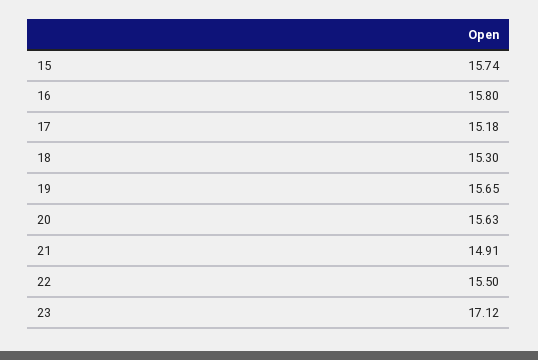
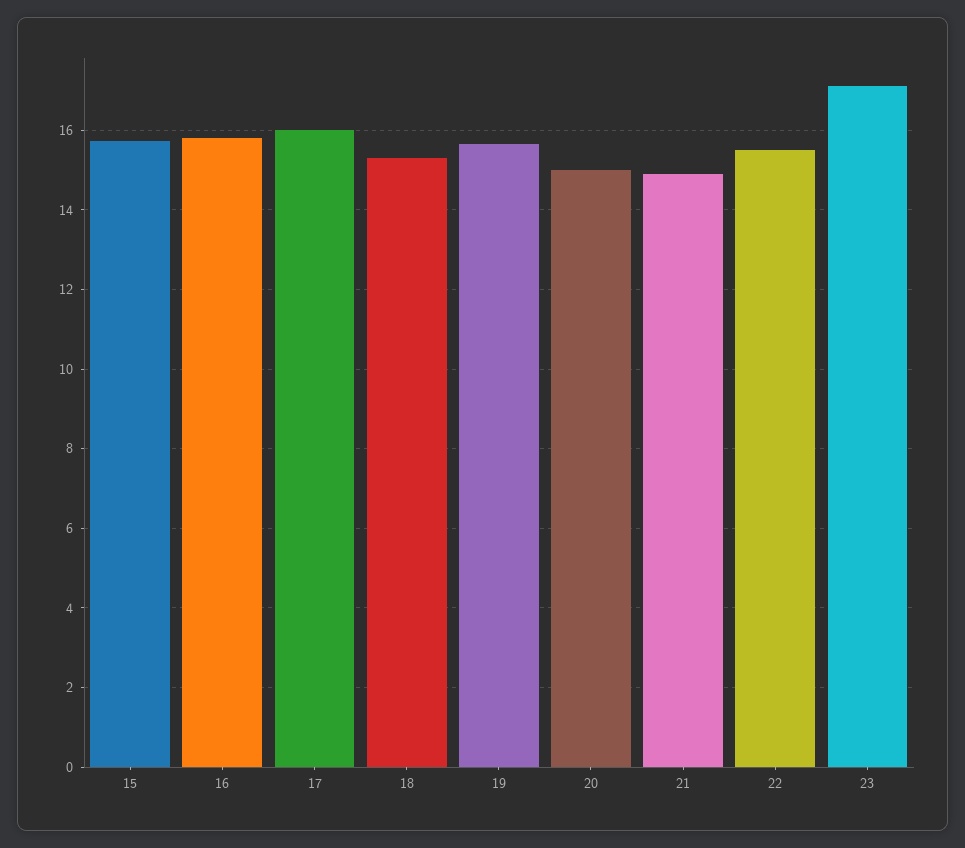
17: 15.18 -> 16
20: 15.63 -> 15

